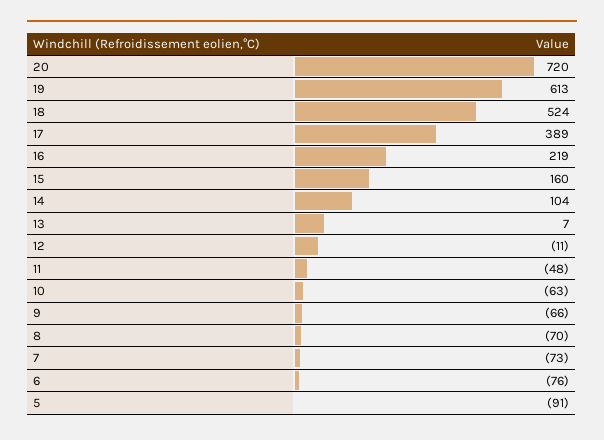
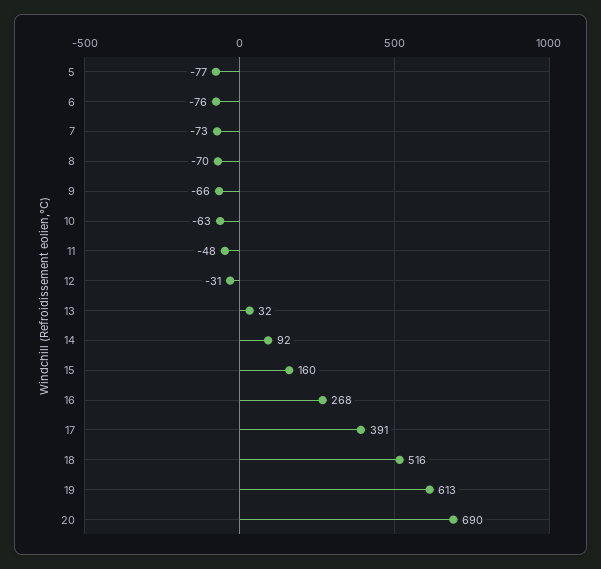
20: 720 -> 690
18: 524 -> 516
17: 389 -> 391
16: 219 -> 268
14: 104 -> 92
13: 7 -> 32
12: -11 -> -31
5: -91 -> -77

